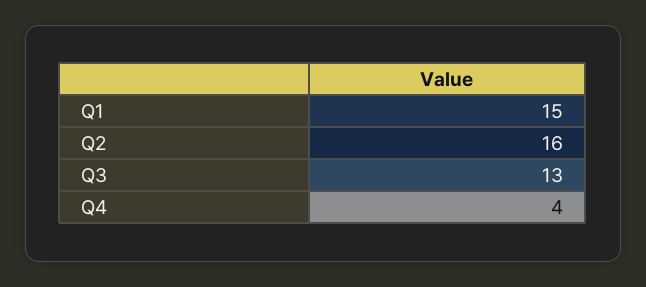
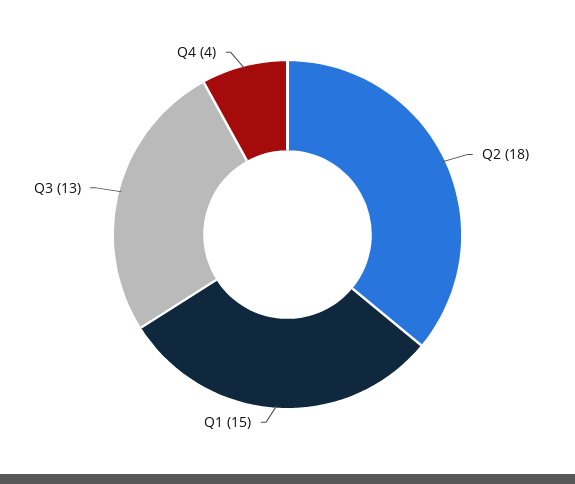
Q2: 16 -> 18

